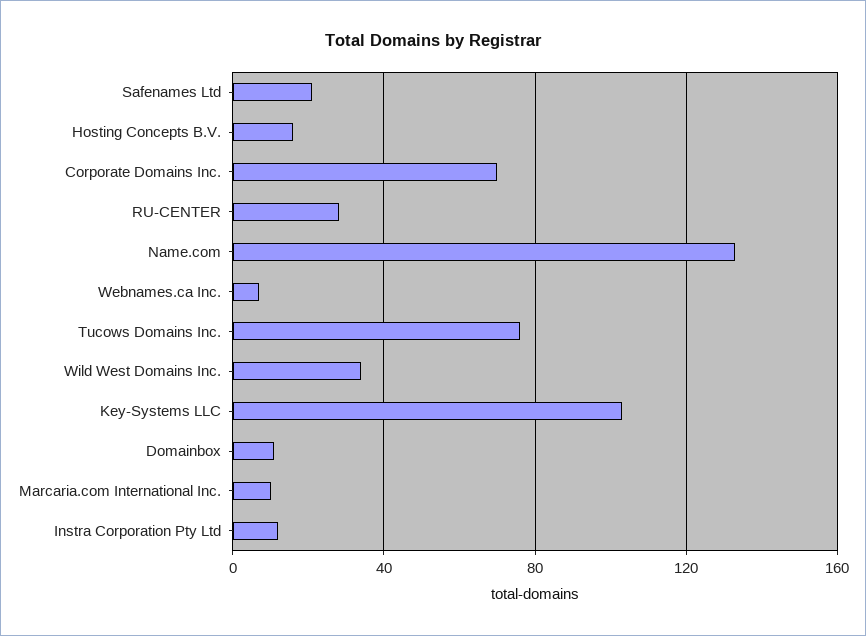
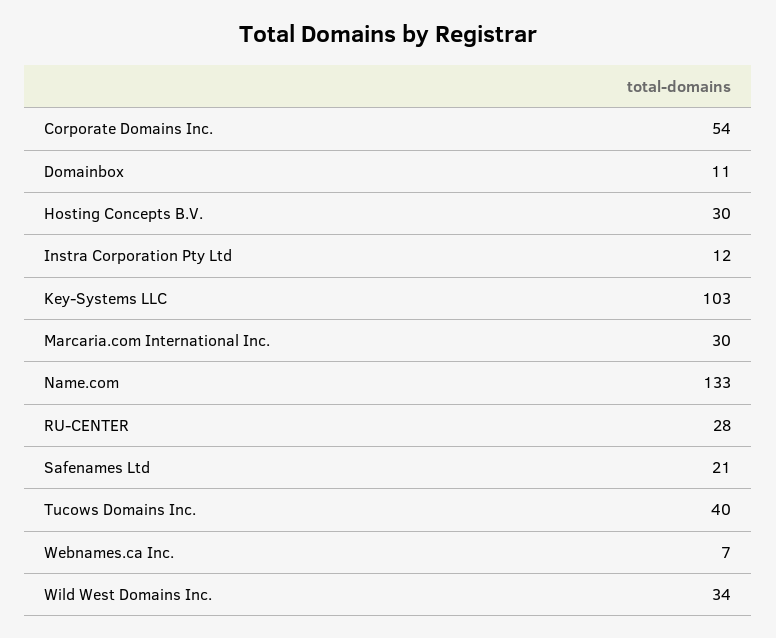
Hosting Concepts B.V.: 15 -> 30
Corporate Domains Inc.: 70 -> 54
Tucows Domains Inc.: 75 -> 40
Marcaria.com International Inc.: 10 -> 30

